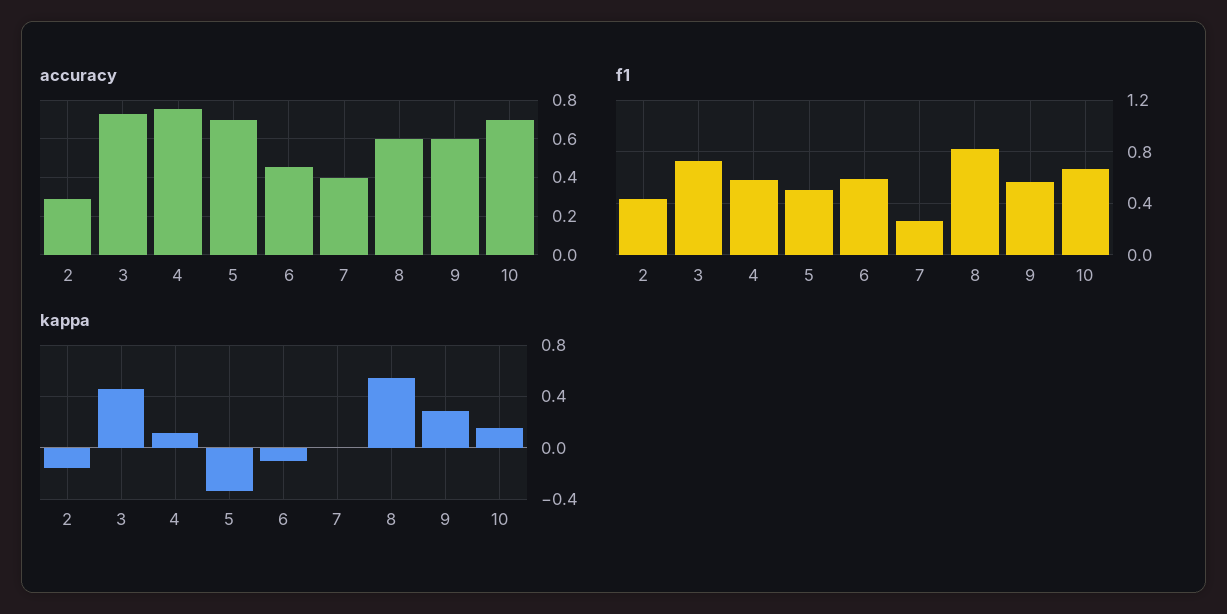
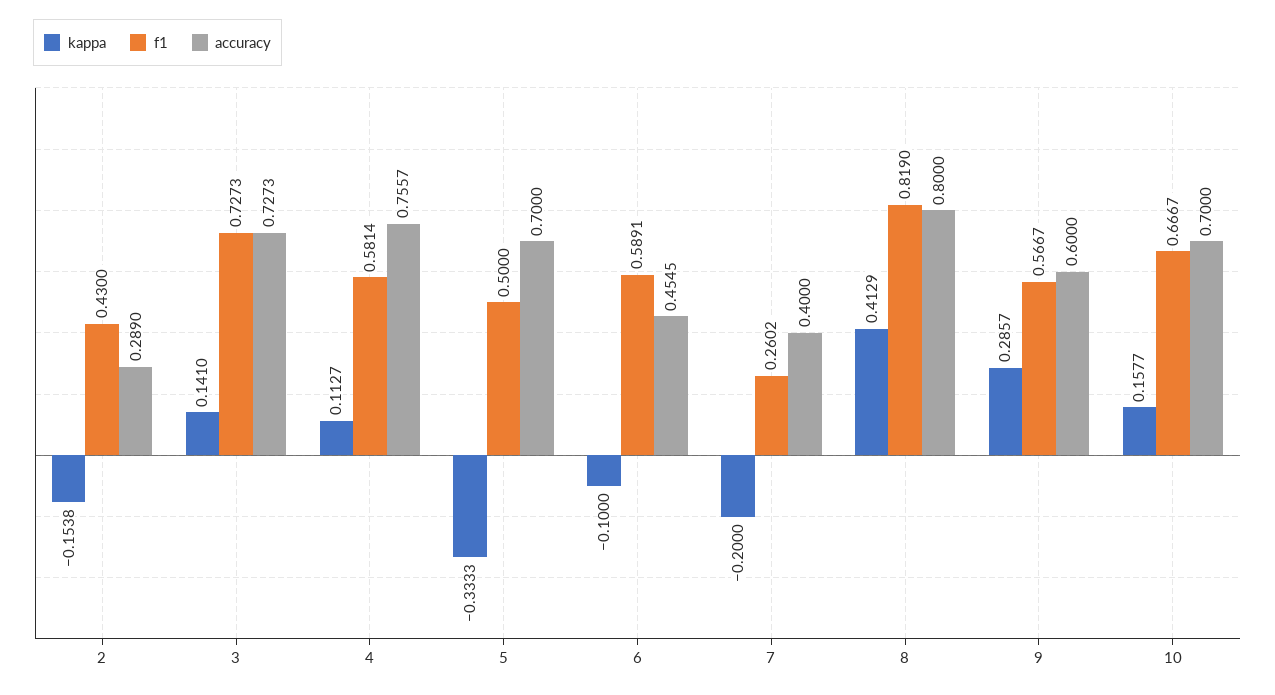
accuracy, 8: 0.6 -> 0.8
kappa, 3: 0.45 -> 0.141
kappa, 7: 0 -> -0.2
kappa, 8: 0.55 -> 0.4129

